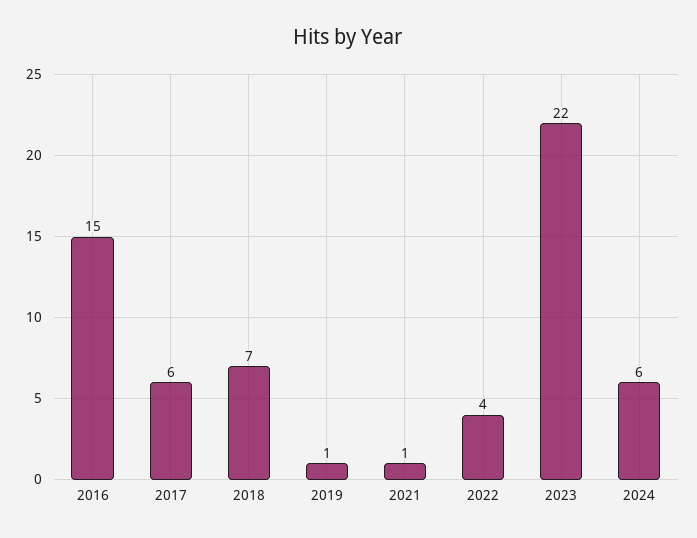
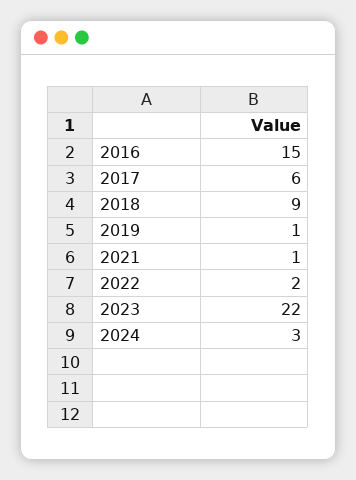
2018: 7 -> 9
2022: 4 -> 2
2024: 6 -> 3

